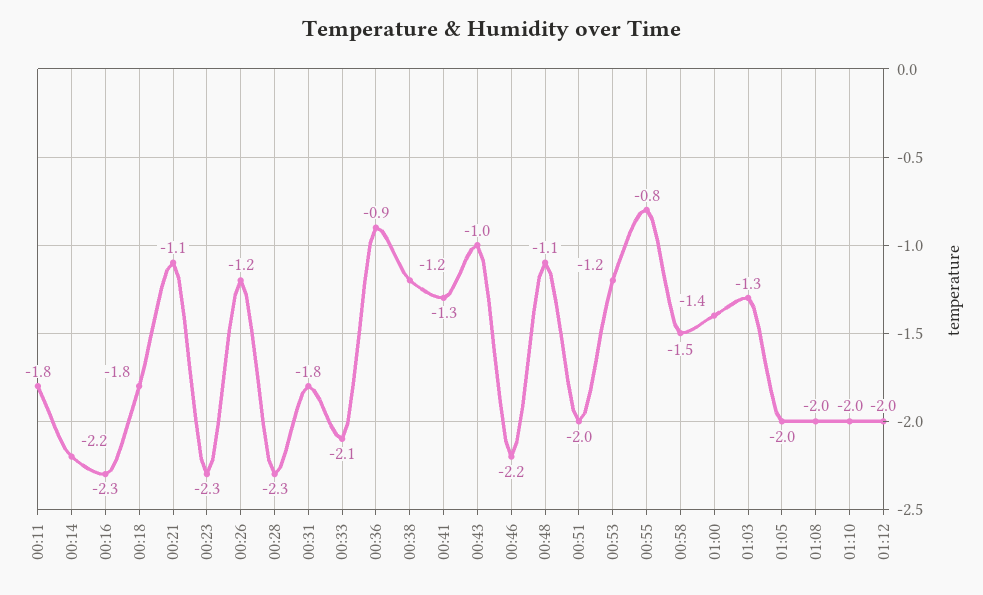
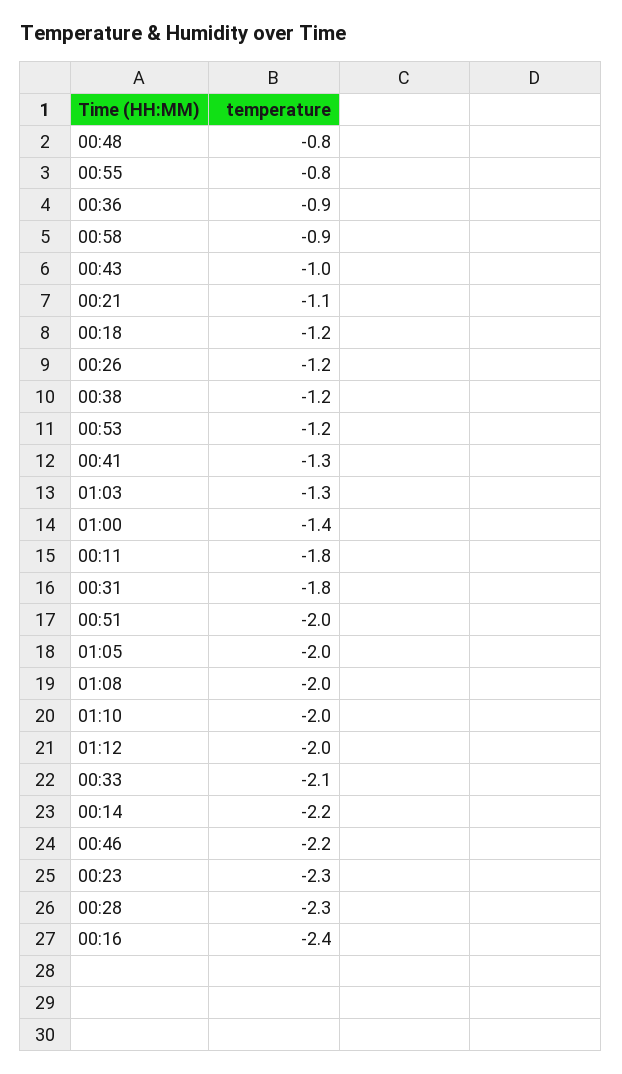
00:16: -2.3 -> -2.4
00:18: -1.8 -> -1.2
00:48: -1.1 -> -0.8
00:58: -1.5 -> -0.9

